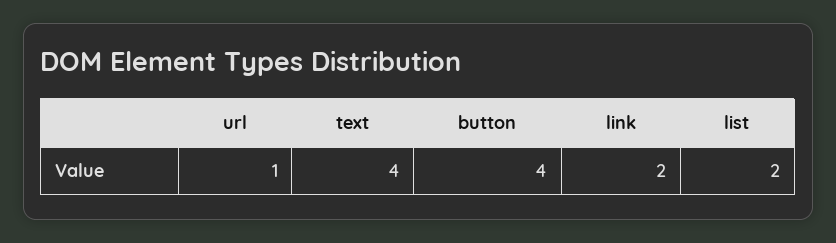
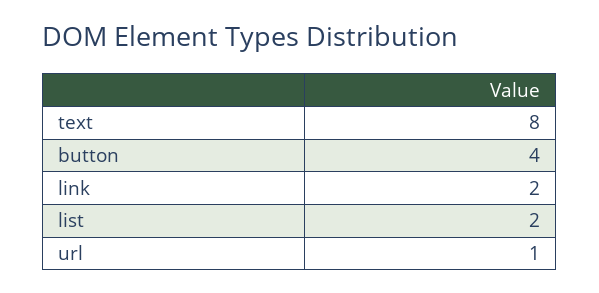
text: 4 -> 8

